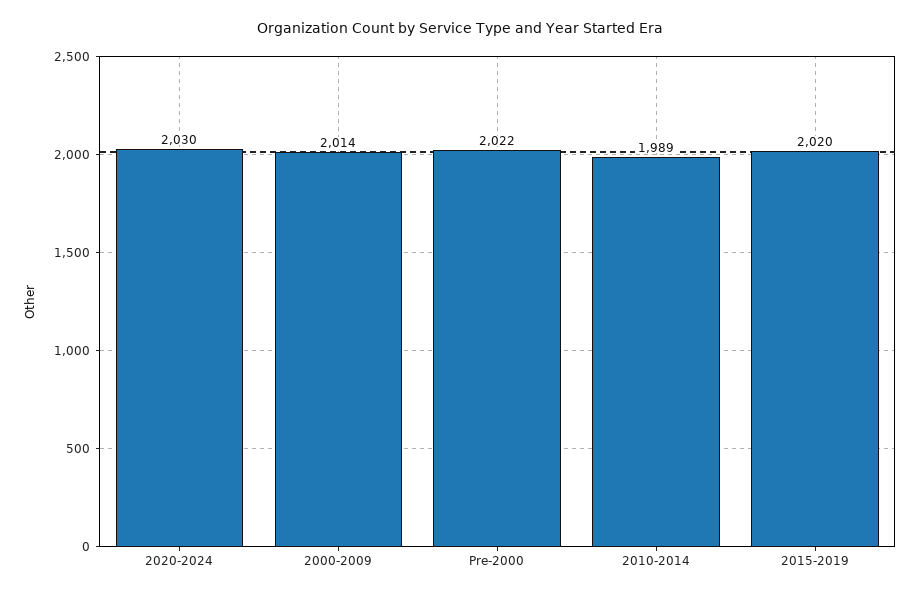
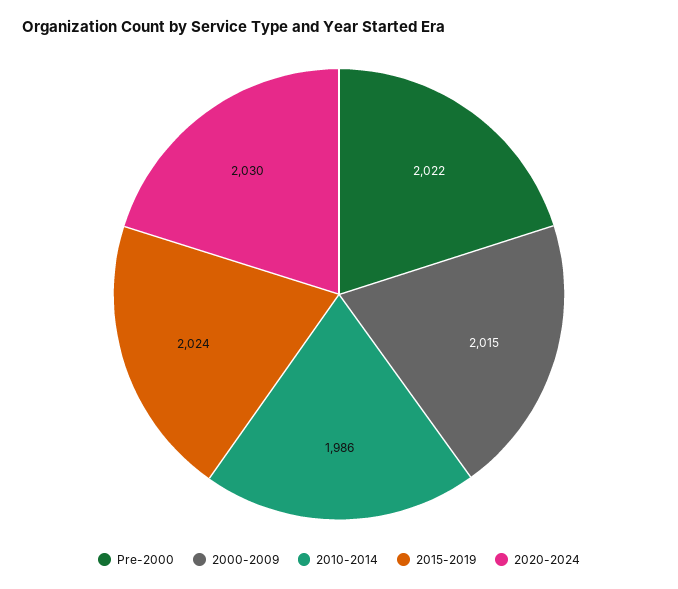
2000-2009: 2014 -> 2015
2010-2014: 1989 -> 1986
2015-2019: 2020 -> 2024

